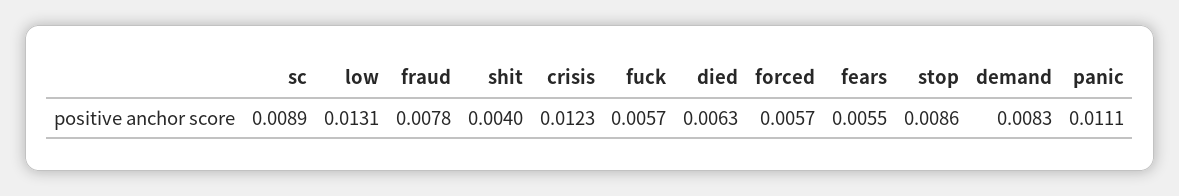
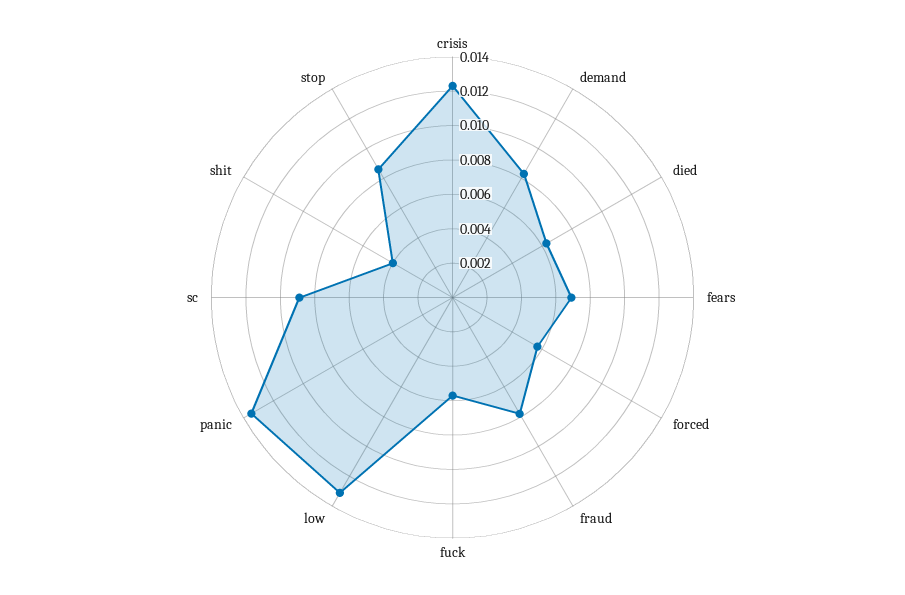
fears: 0.0055 -> 0.007
panic: 0.0111 -> 0.0135

